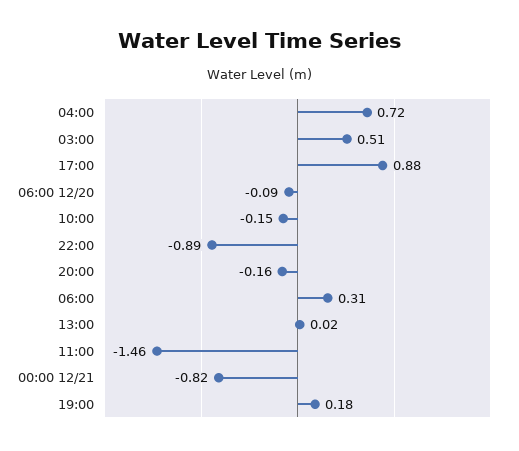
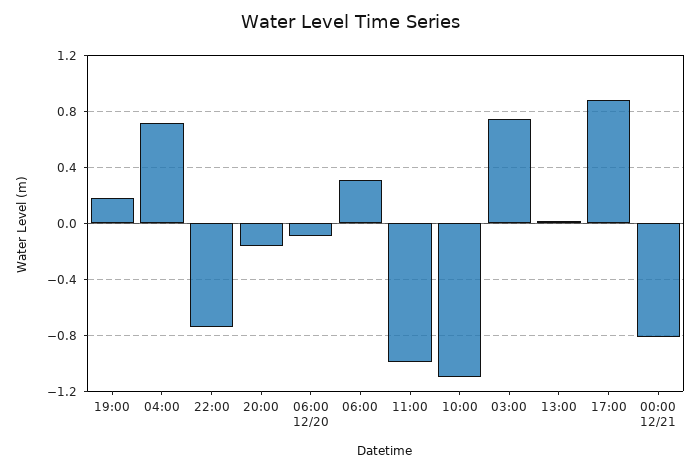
03:00: 0.51 -> 0.75
10:00: -0.15 -> -1.1
22:00: -0.89 -> -0.75
11:00: -1.46 -> -1

